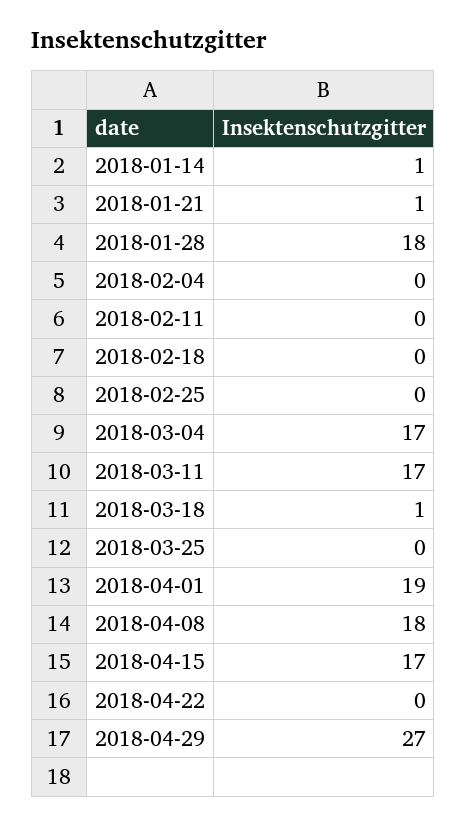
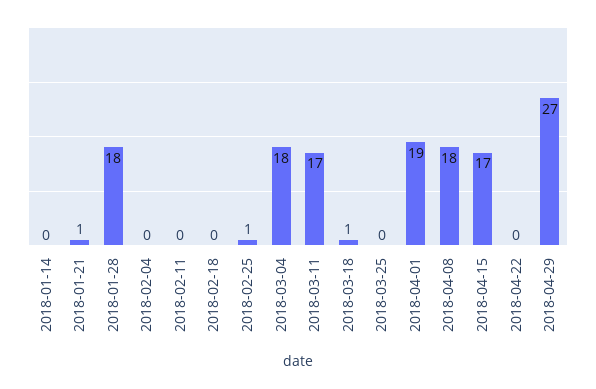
2018-01-14: 1 -> 0
2018-02-25: 0 -> 1
2018-03-04: 17 -> 18

